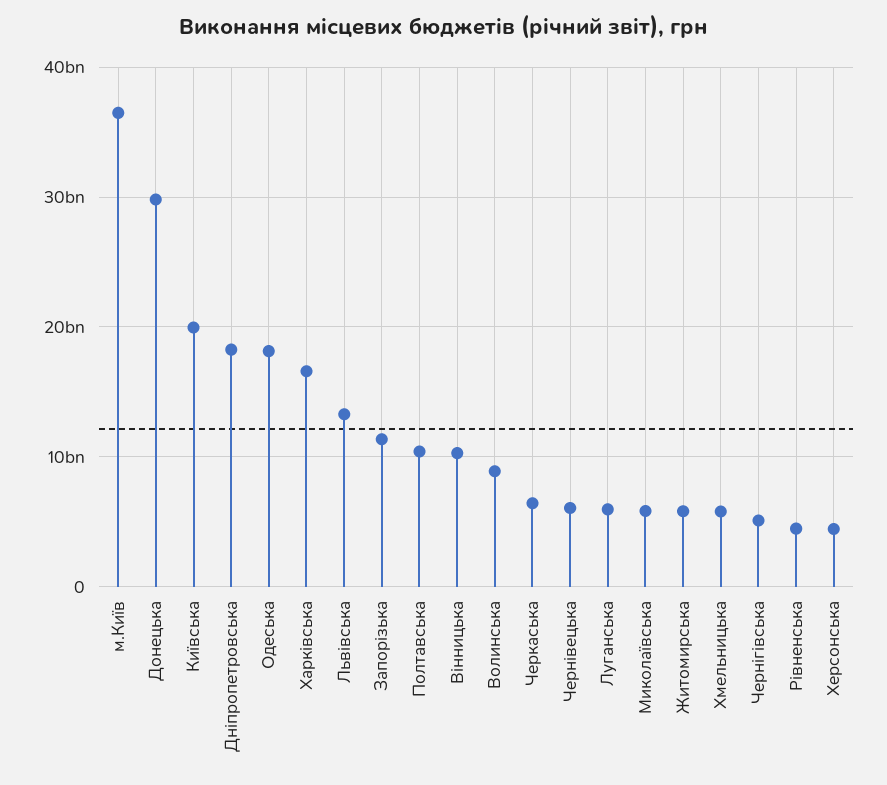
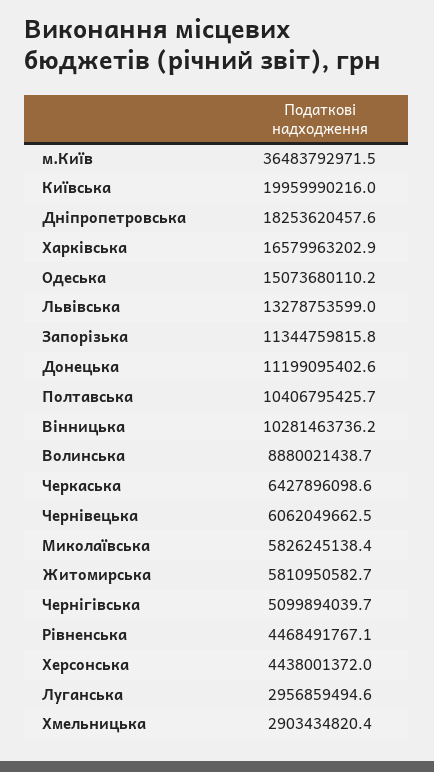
Донецька: 30000000000 -> 11199095402.6
Одеська: 18000000000 -> 15073680110.2
Луганська: 6000000000 -> 2956859494.6
Хмельницька: 6000000000 -> 2903434820.4

